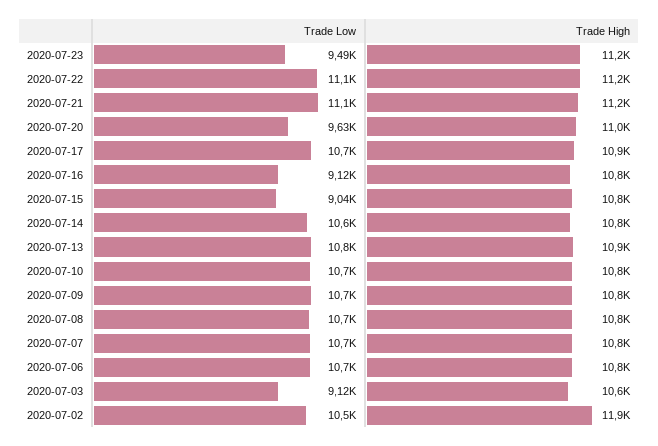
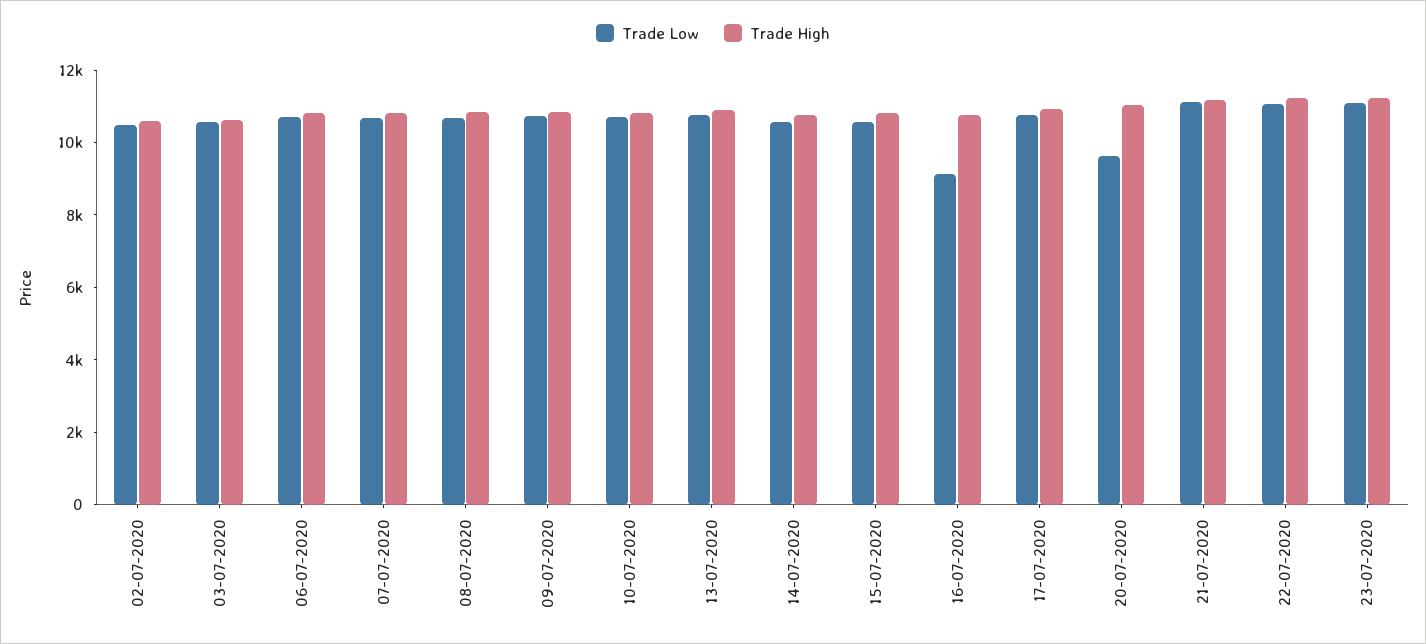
Trade Low, 2020-07-23: 9490 -> 11000
Trade Low, 2020-07-15: 9040 -> 10500
Trade Low, 2020-07-03: 9120 -> 10500
Trade High, 2020-07-02: 11900 -> 10500

